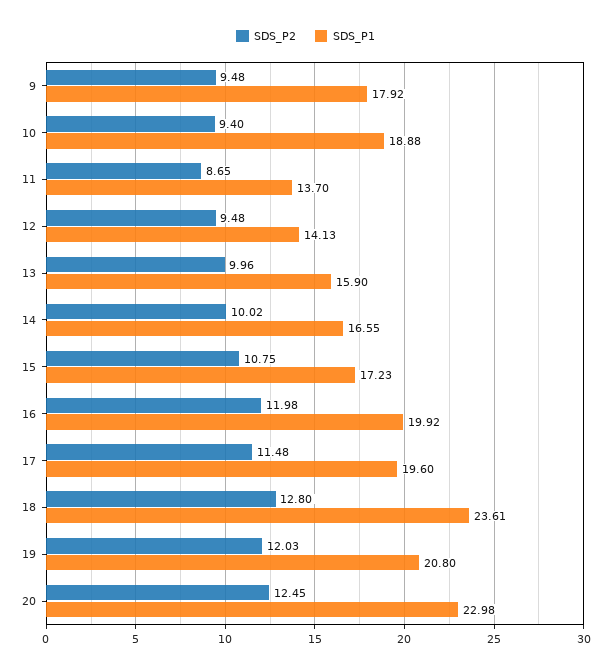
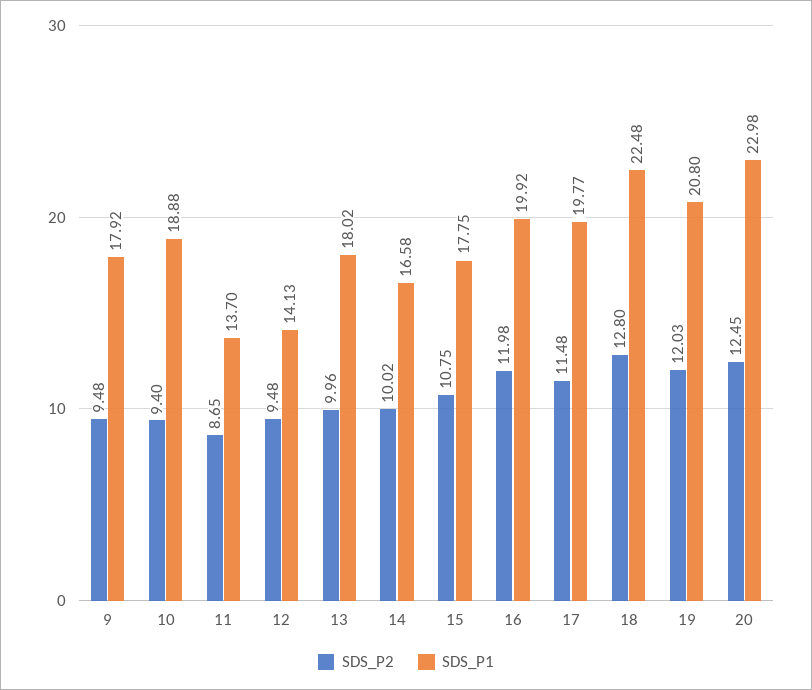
SDS_P1, 13: 15.9 -> 18.02
SDS_P1, 14: 16.55 -> 16.58
SDS_P1, 15: 17.23 -> 17.75
SDS_P1, 17: 19.6 -> 19.77
SDS_P1, 18: 23.61 -> 22.48

